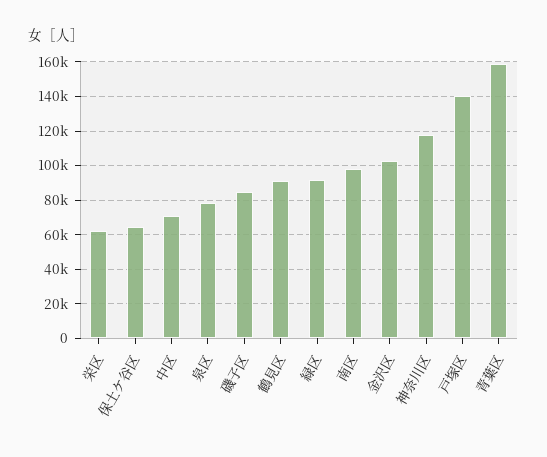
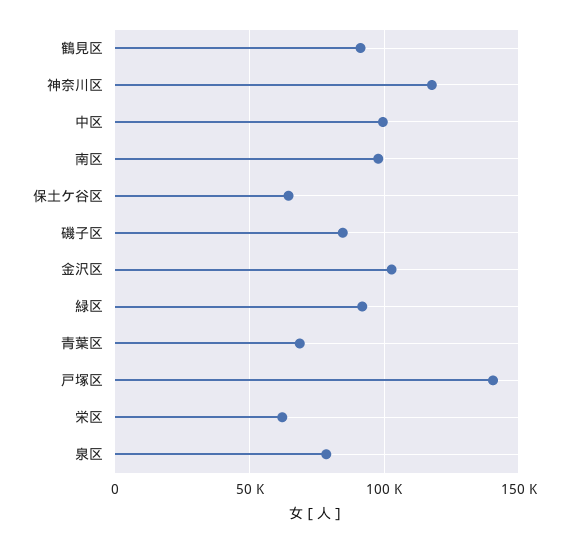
中区: 70000 -> 100000
青葉区: 160000 -> 70000

